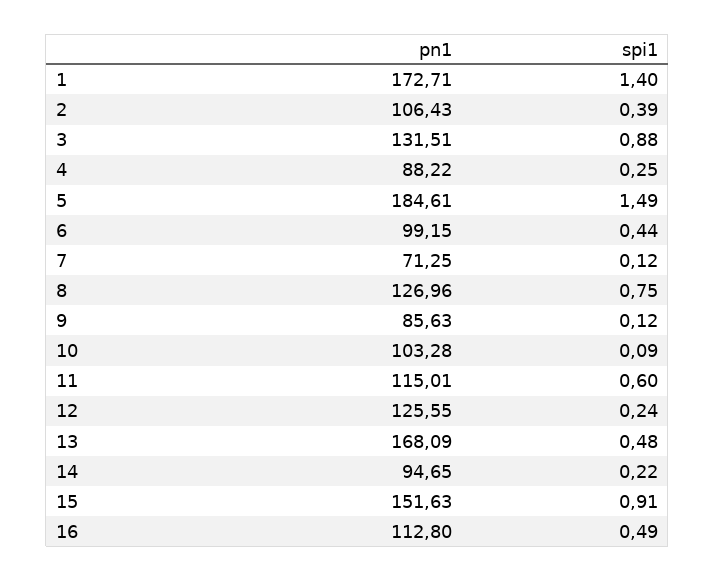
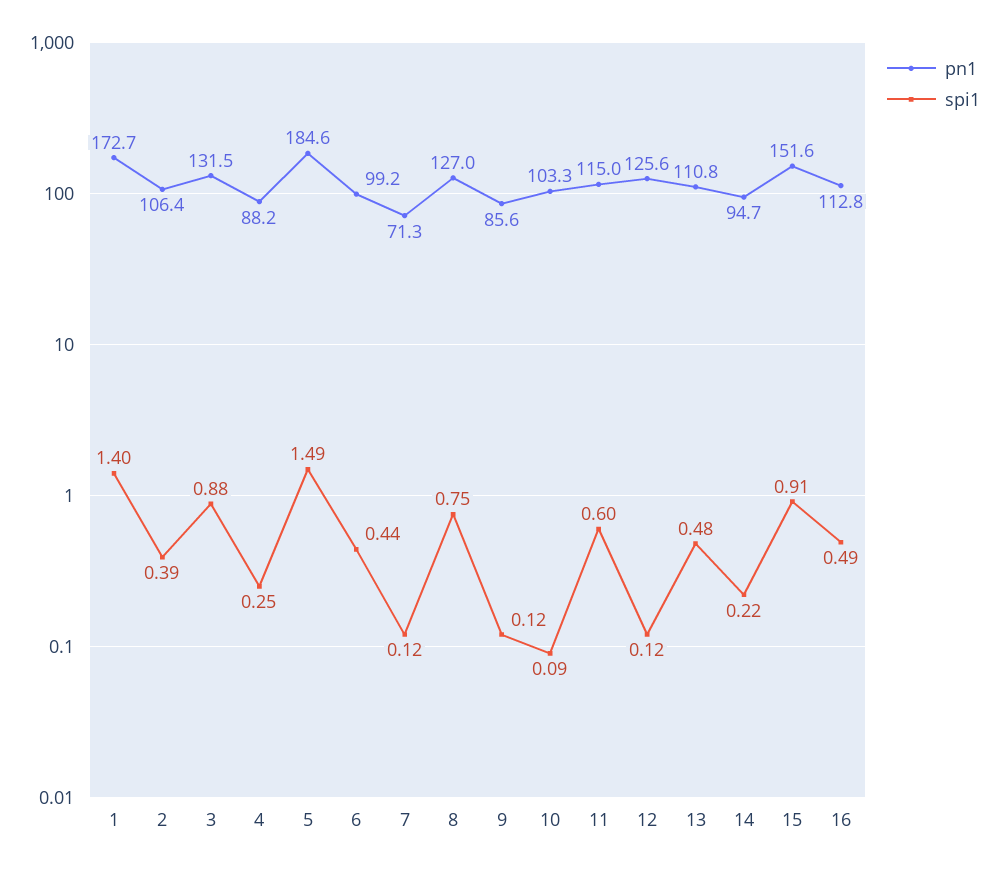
spi1, 12: 0.24 -> 0.12
pn1, 13: 168.09 -> 110.8

